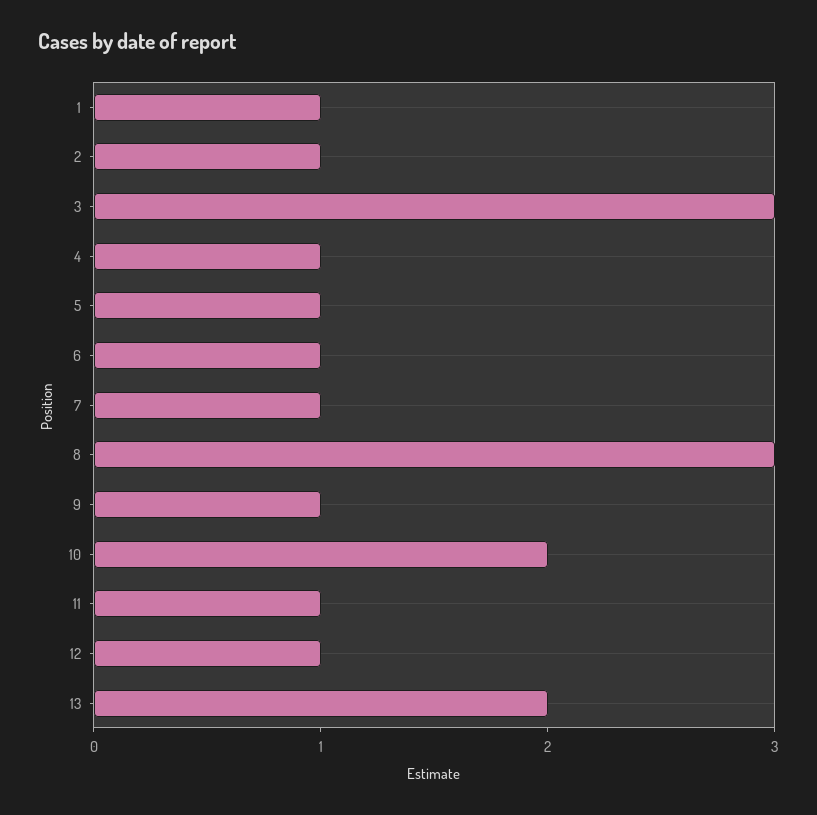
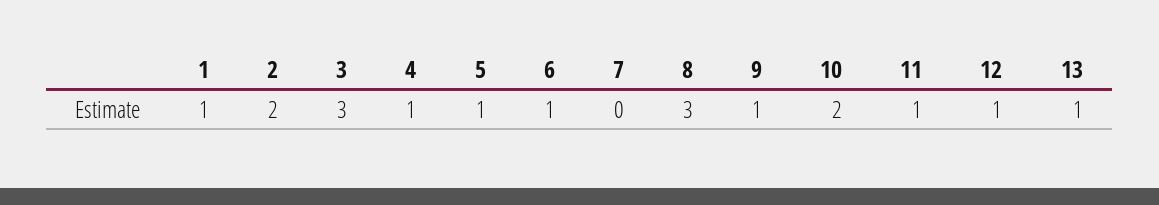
2: 1 -> 2
7: 1 -> 0
13: 2 -> 1

